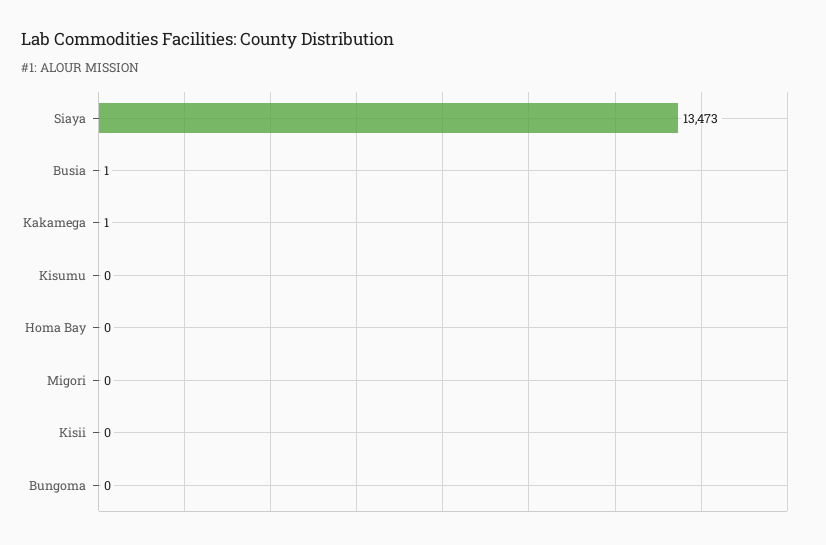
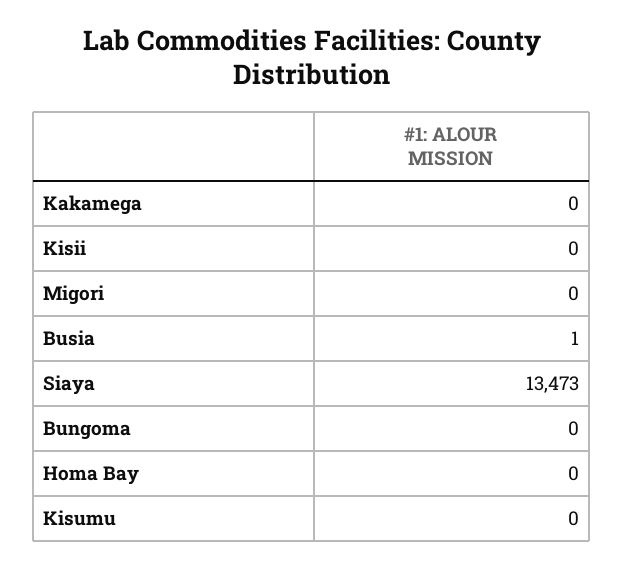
Kakamega: 1 -> 0

